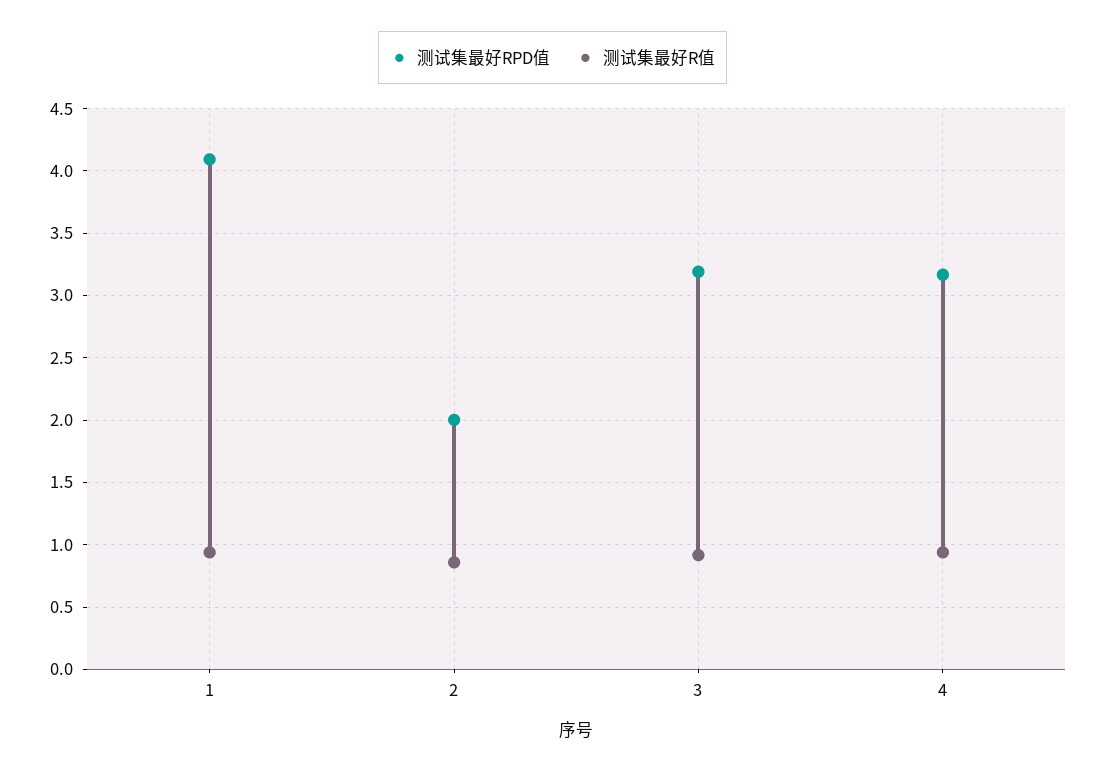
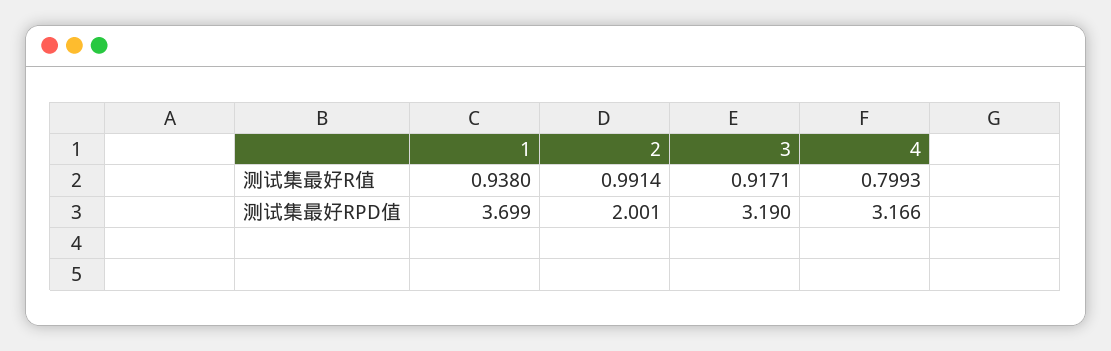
测试集最好RPD值, 1: 4.1 -> 3.699
测试集最好R值, 2: 0.85 -> 0.9914
测试集最好R值, 4: 0.95 -> 0.7993

